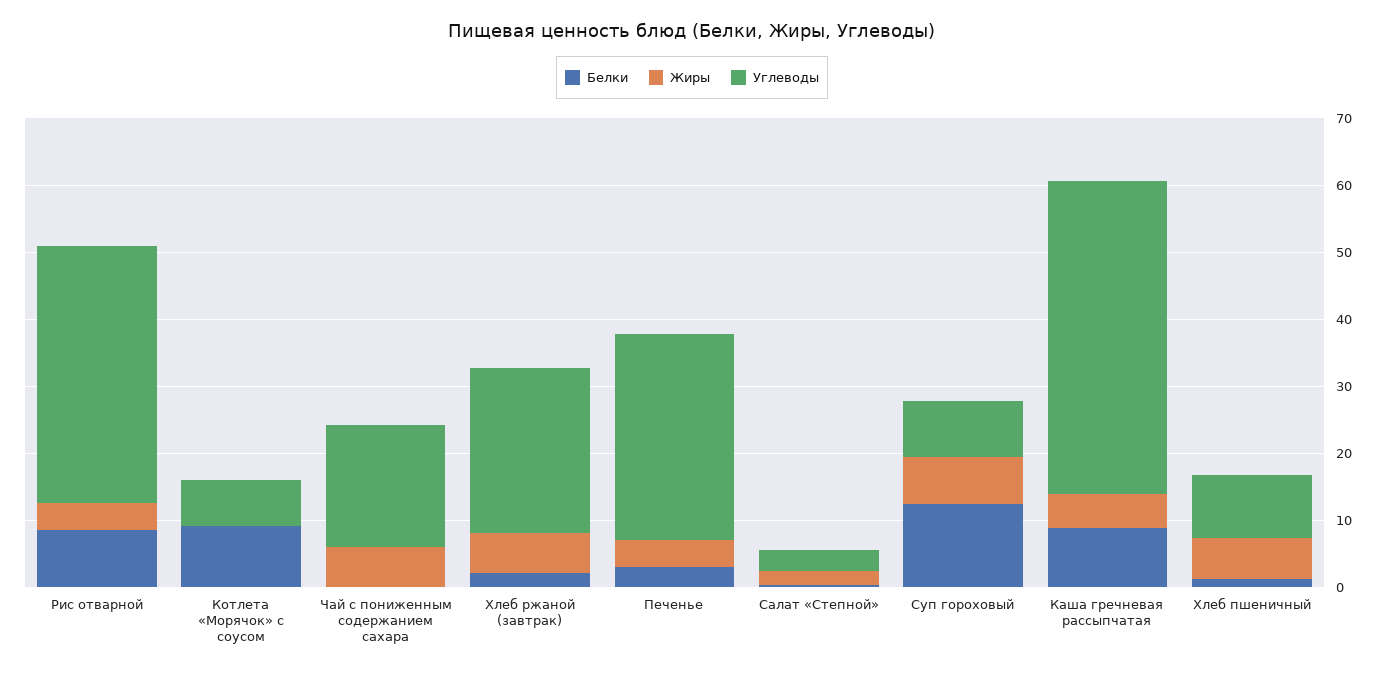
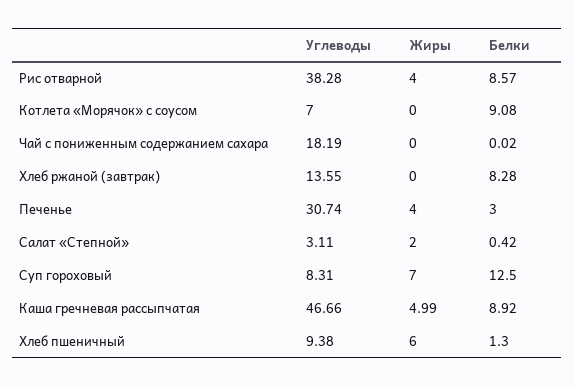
Жиры, Чай с пониженным содержанием сахара: 6 -> 0
Белки, Хлеб ржаной (завтрак): 2 -> 8.28
Жиры, Хлеб ржаной (завтрак): 6 -> 0
Углеводы, Хлеб ржаной (завтрак): 24 -> 13.55

